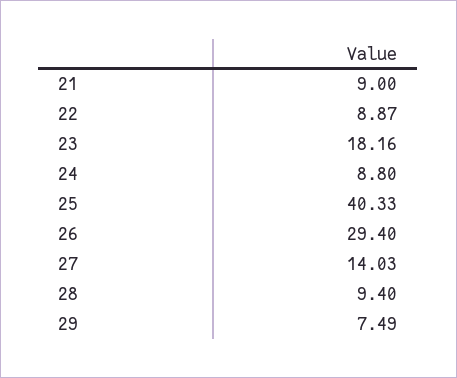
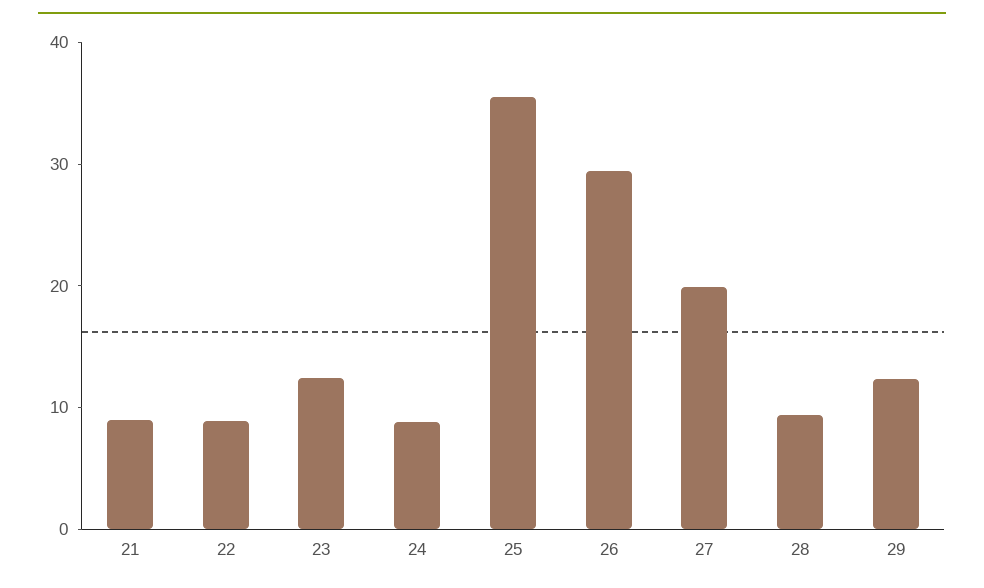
23: 18.16 -> 12
25: 40.33 -> 36
27: 14.03 -> 20
29: 7.49 -> 12

